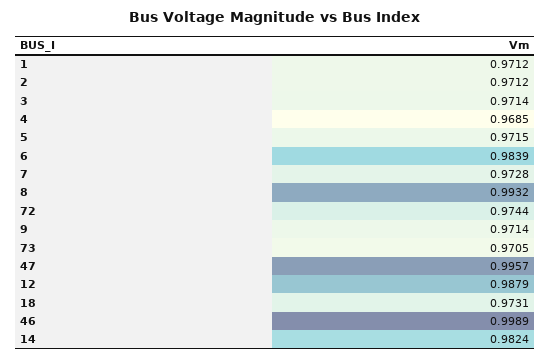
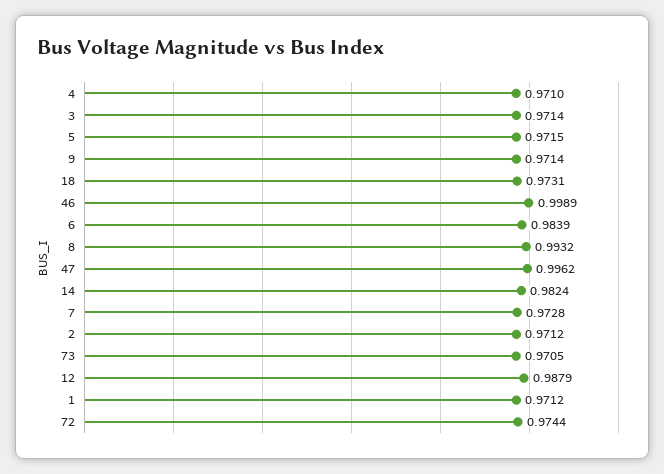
4: 0.9685 -> 0.971
47: 0.9957 -> 0.9962

